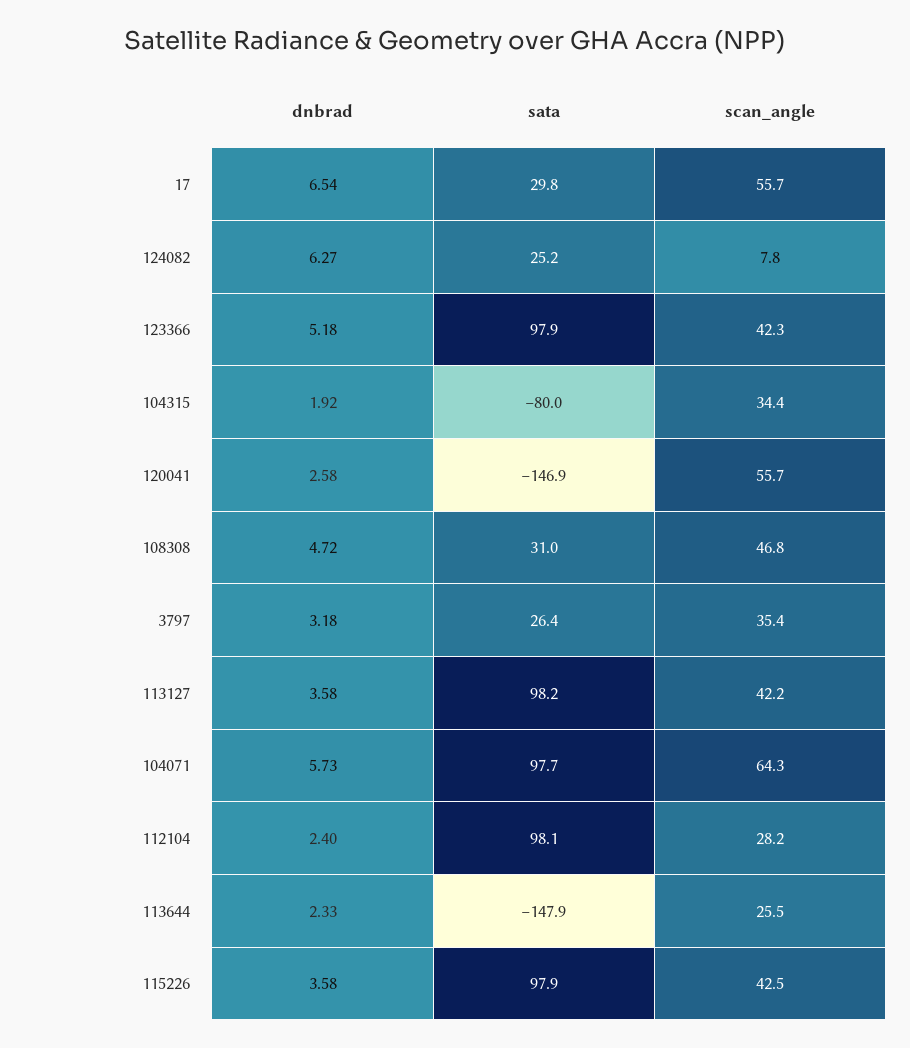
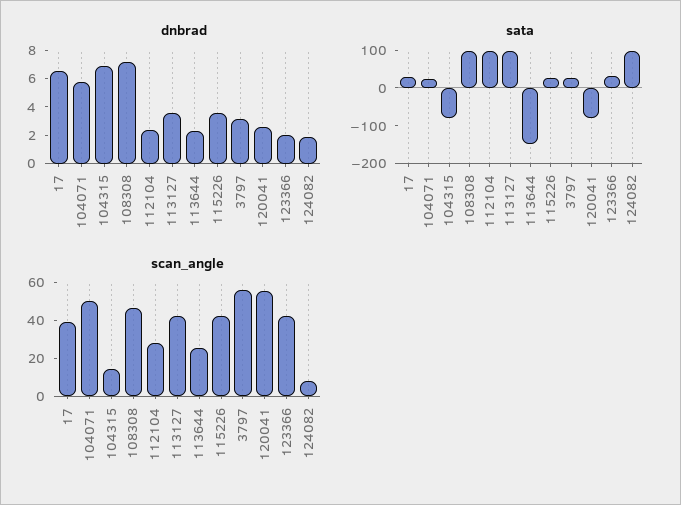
scan_angle, 17: 55.7 -> 40
dnbrad, 124082: 6.27 -> 2
sata, 124082: 25.2 -> 100
dnbrad, 123366: 5.18 -> 2
sata, 123366: 97.9 -> 25
dnbrad, 104315: 1.92 -> 7
scan_angle, 104315: 34.4 -> 15
sata, 120041: -146.9 -> -75
dnbrad, 108308: 4.72 -> 7
sata, 108308: 31 -> 100
scan_angle, 3797: 35.4 -> 55
sata, 104071: 97.7 -> 25
scan_angle, 104071: 64.3 -> 50
sata, 115226: 97.9 -> 25

